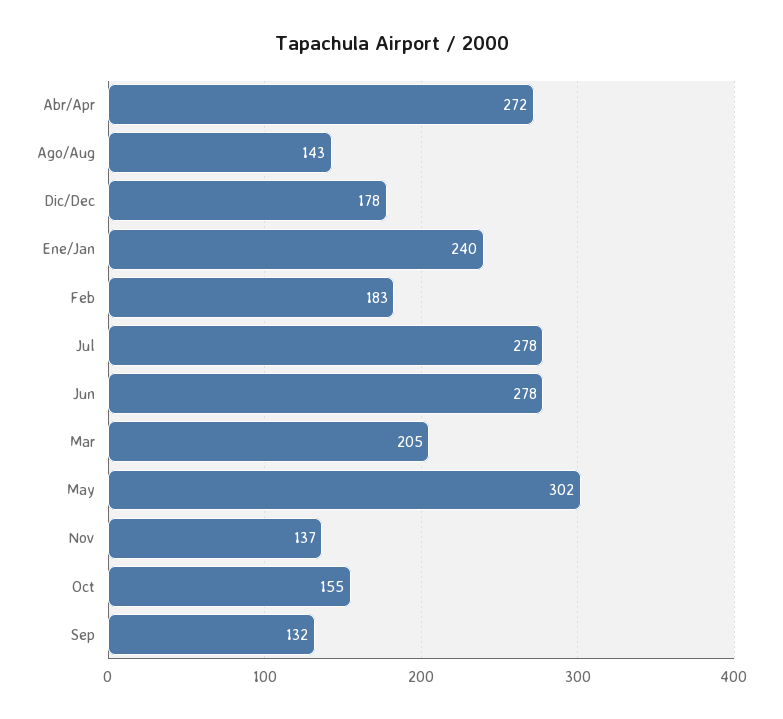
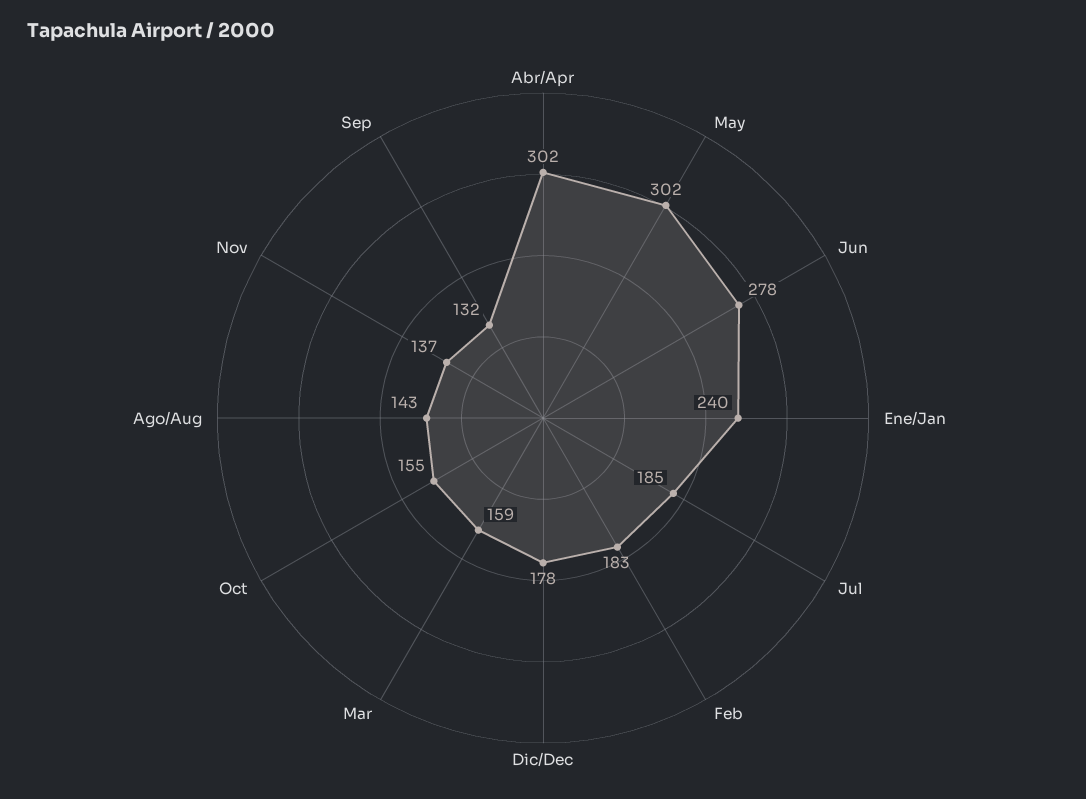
Abr/Apr: 272 -> 302
Jul: 278 -> 185
Mar: 205 -> 159

